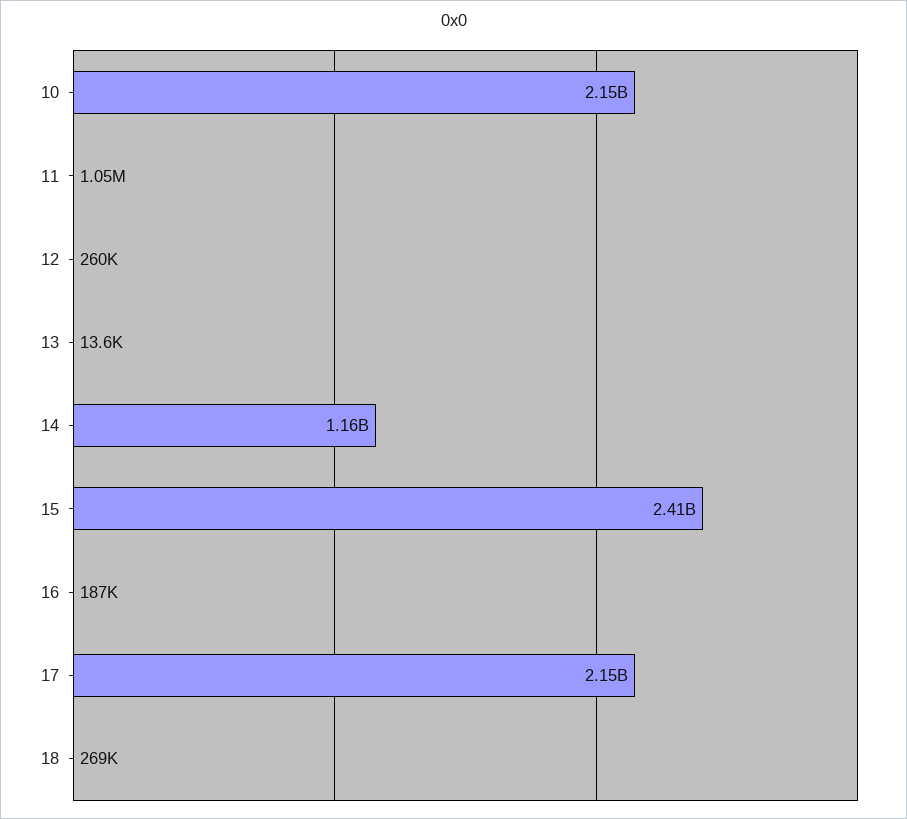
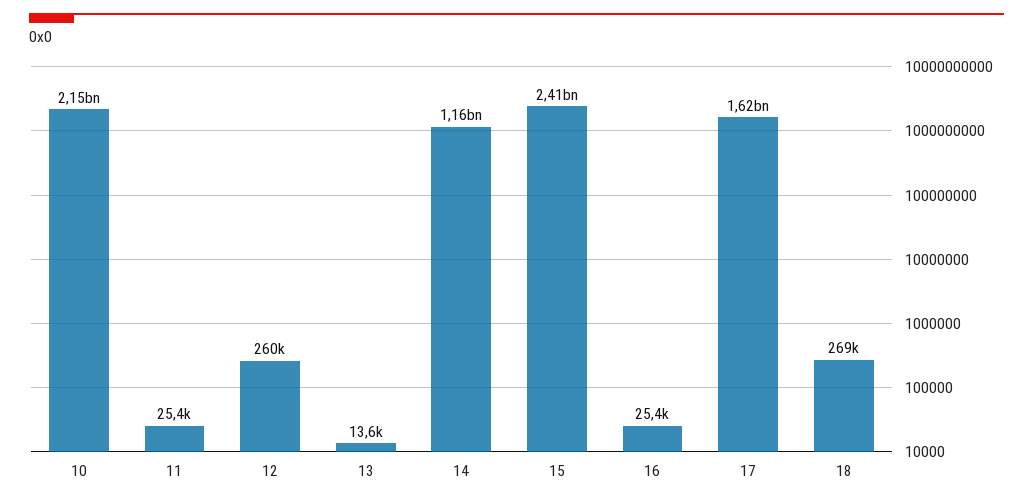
11: 1050000 -> 25400
16: 187000 -> 25400
17: 2150000000 -> 1620000000

